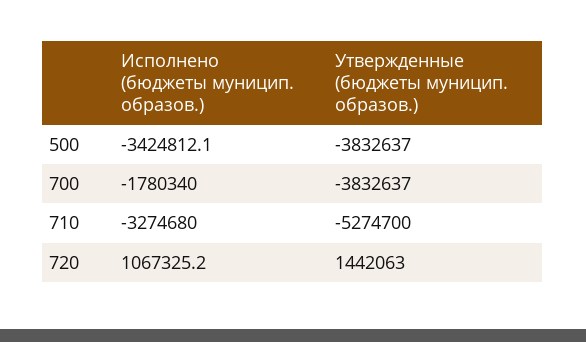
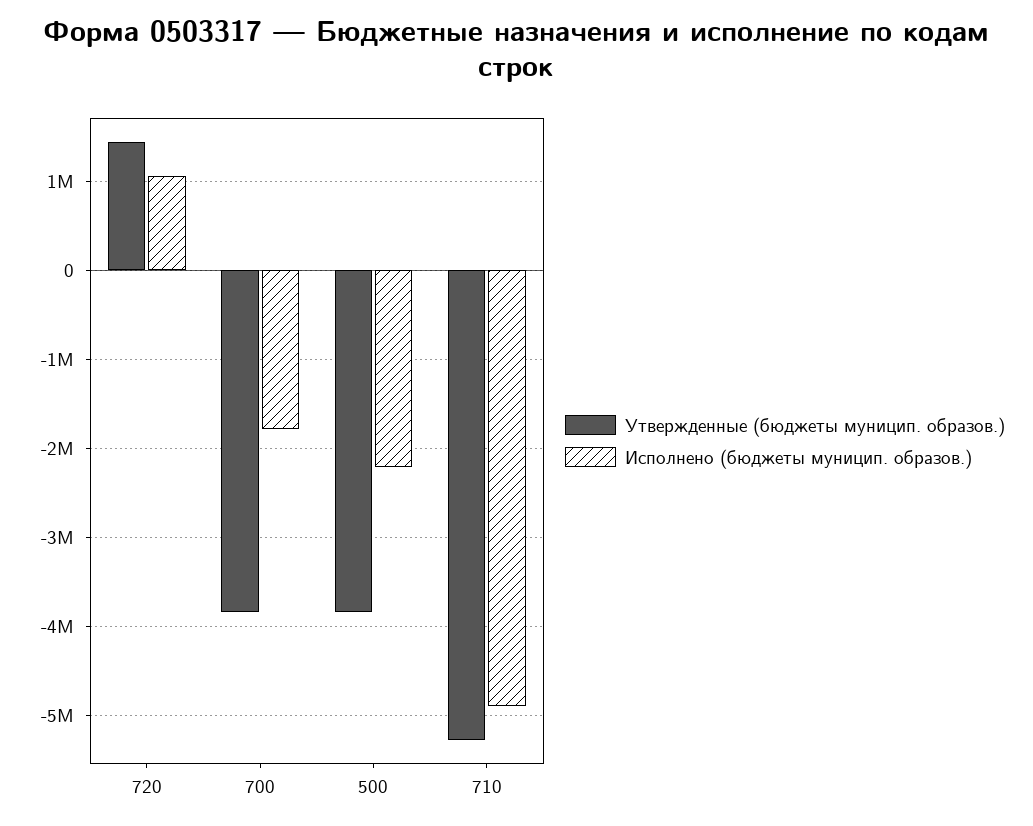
Исполнено (бюджеты муницип. образов.), 500: -3424812.1 -> -2200000
Исполнено (бюджеты муницип. образов.), 710: -3274680 -> -4900000

